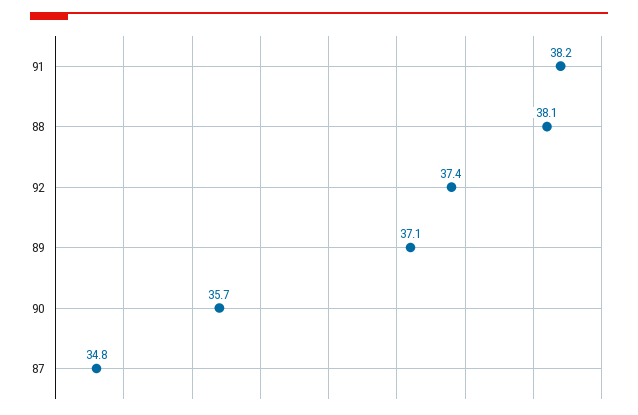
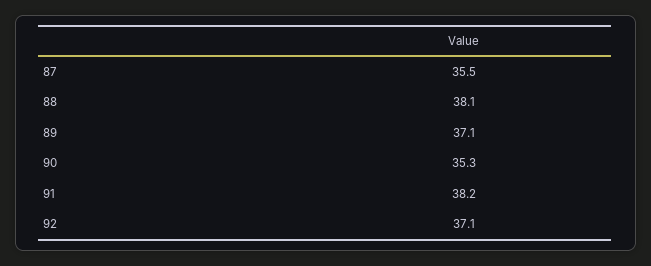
92: 37.4 -> 37.1
90: 35.7 -> 35.3
87: 34.8 -> 35.5

